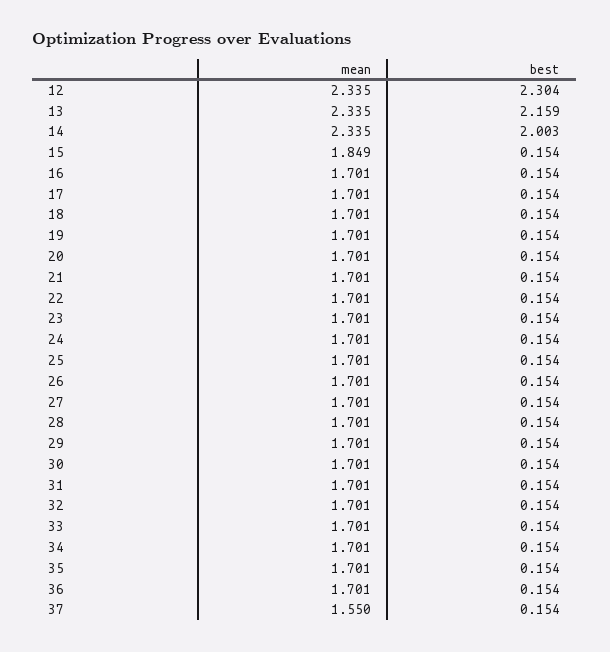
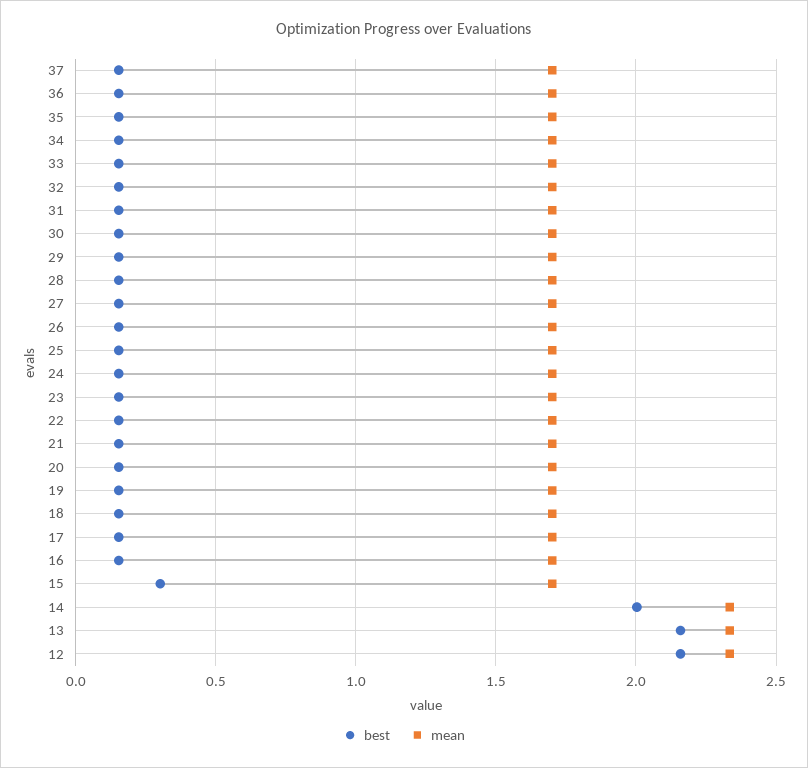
best, 12: 2.304 -> 2.15
mean, 15: 1.849 -> 1.7
best, 15: 0.154 -> 0.3
mean, 37: 1.55 -> 1.7

